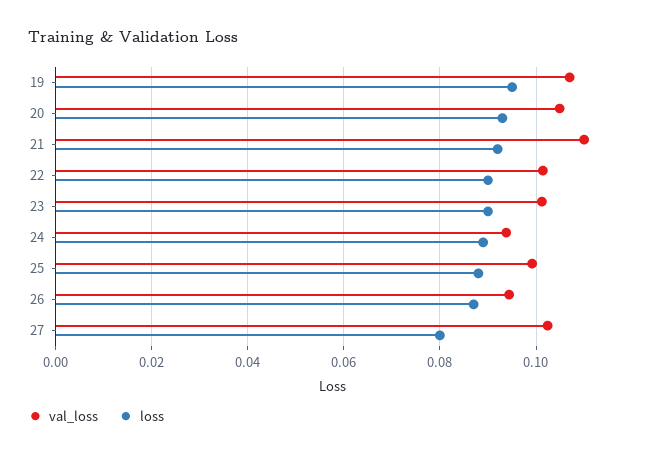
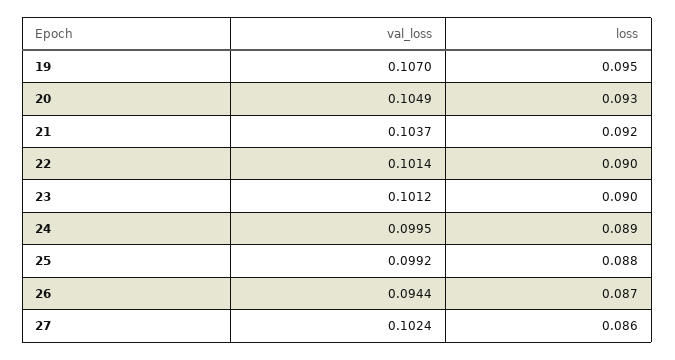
val_loss, 21: 0.11 -> 0.1037
val_loss, 24: 0.094 -> 0.0995
loss, 27: 0.08 -> 0.086

